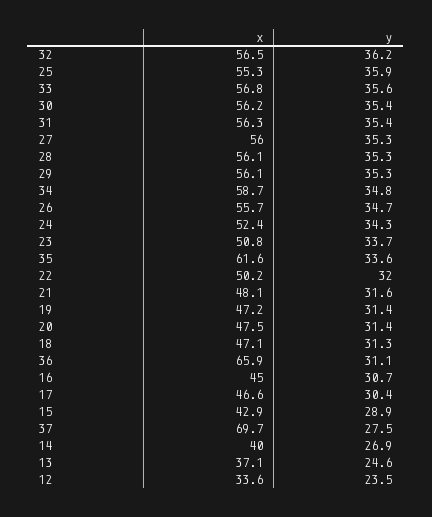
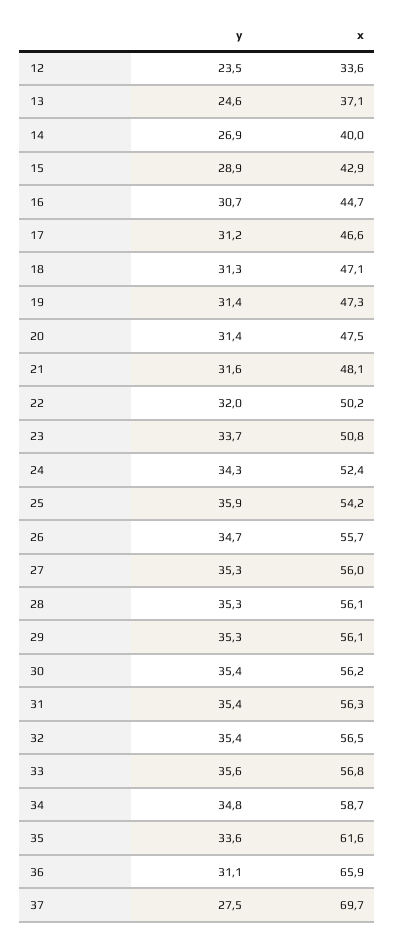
y, 32: 36.2 -> 35.4
x, 25: 55.3 -> 54.2
x, 19: 47.2 -> 47.3
x, 16: 45 -> 44.7
y, 17: 30.4 -> 31.2

